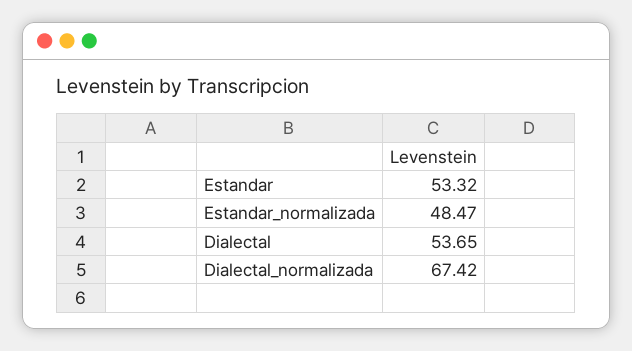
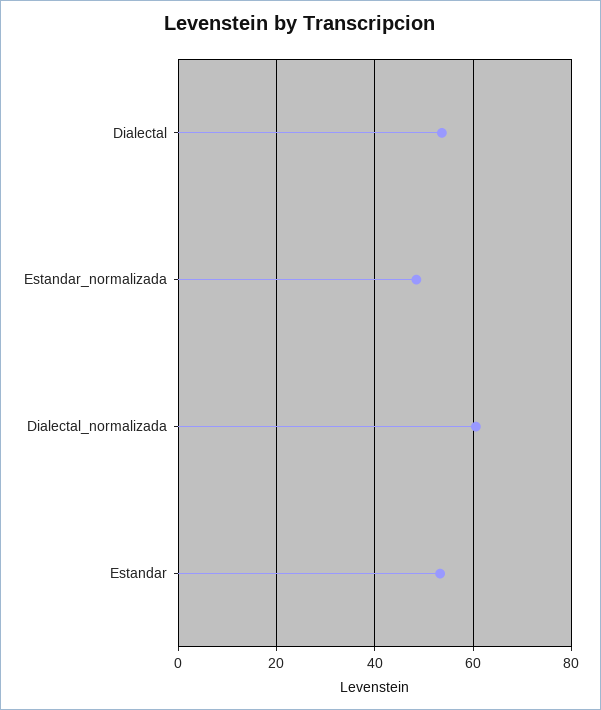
Dialectal_normalizada: 67.42 -> 60

